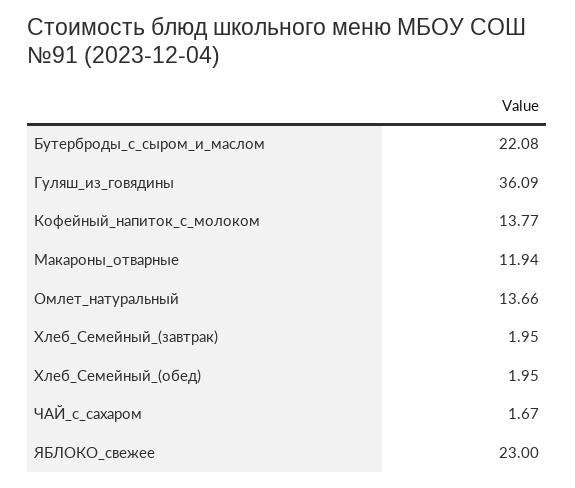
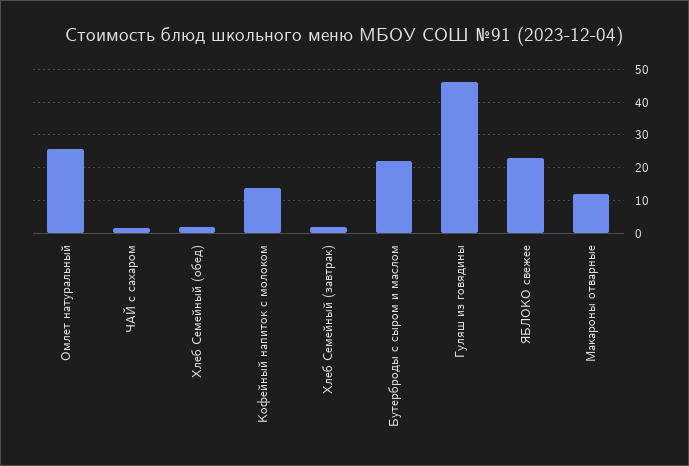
Гуляш_из_говядины: 36.09 -> 46
Омлет_натуральный: 13.66 -> 26

